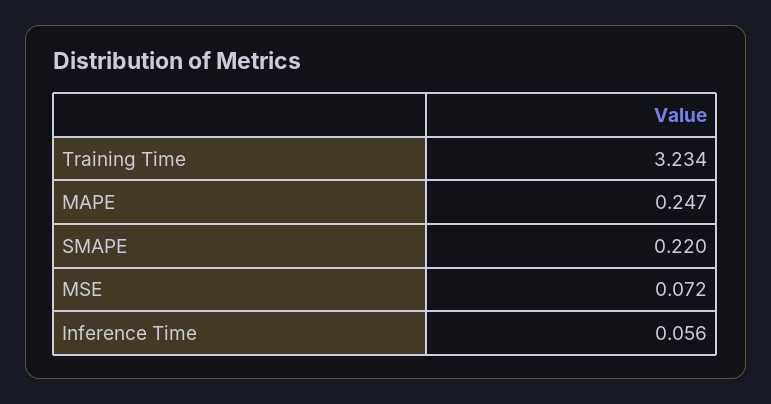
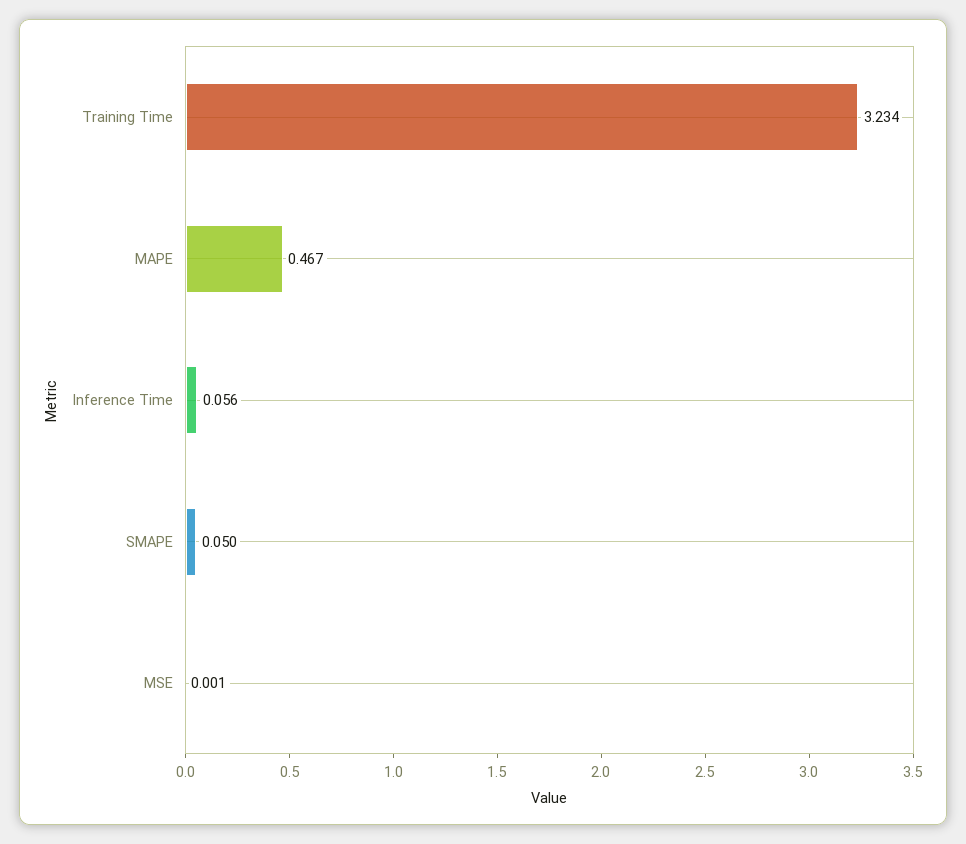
MAPE: 0.247 -> 0.467
SMAPE: 0.22 -> 0.05
MSE: 0.072 -> 0.001

